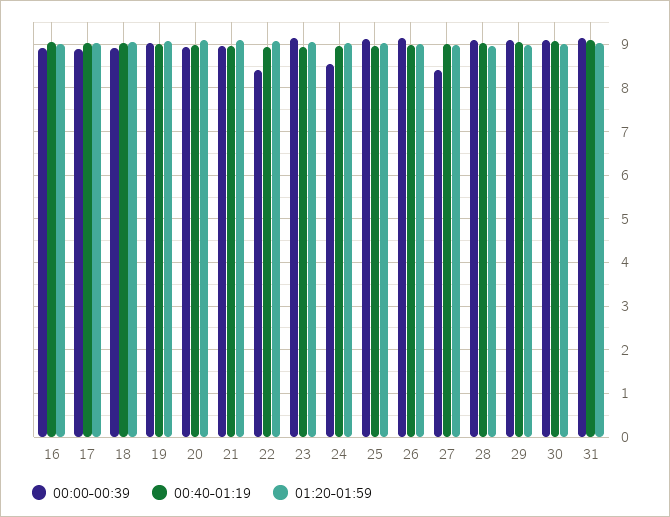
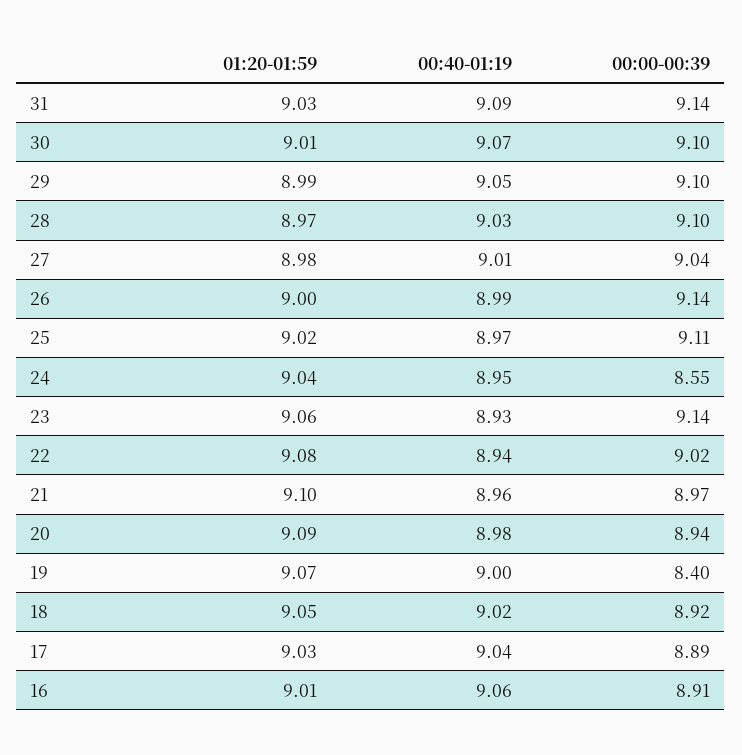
00:00-00:39, 19: 9 -> 8.4
00:00-00:39, 22: 8.4 -> 9.02
00:00-00:39, 27: 8.4 -> 9.04

